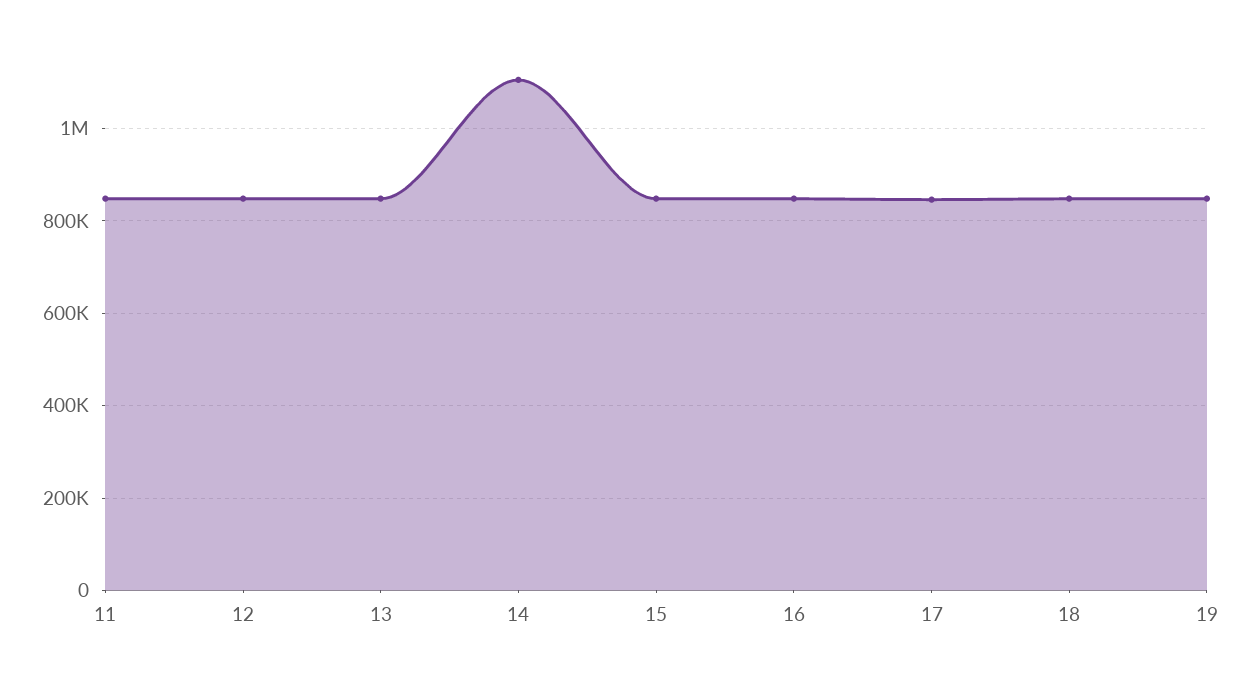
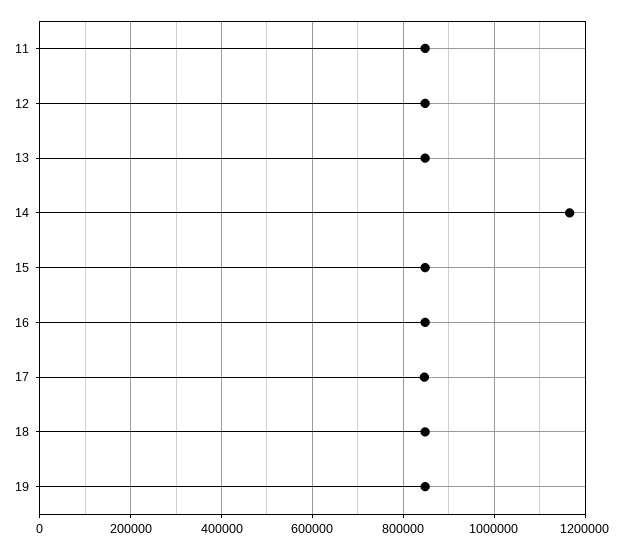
14: 1100000 -> 1160000

